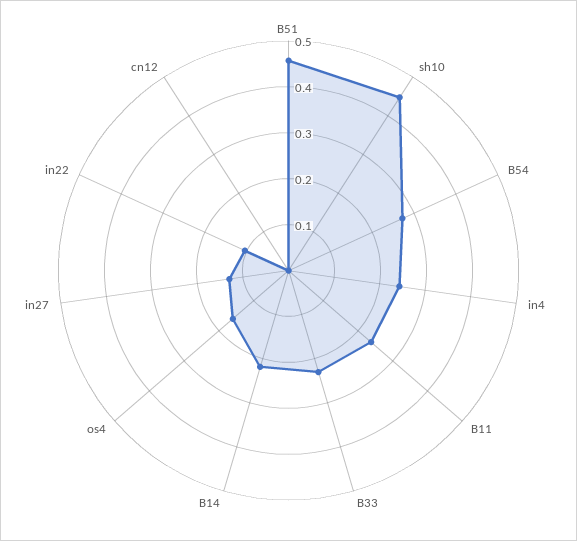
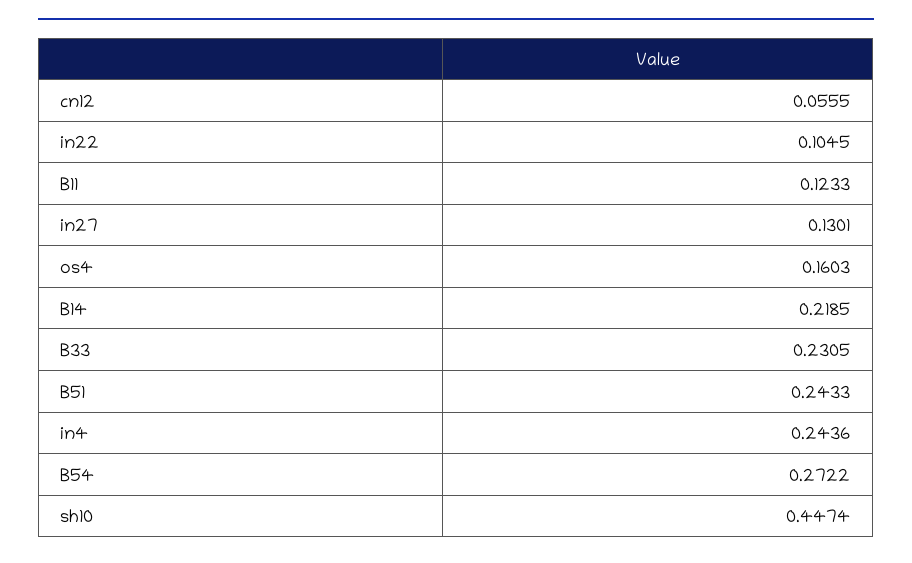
B51: 0.46 -> 0.2433
B11: 0.24 -> 0.1233
cn12: 0 -> 0.0555

